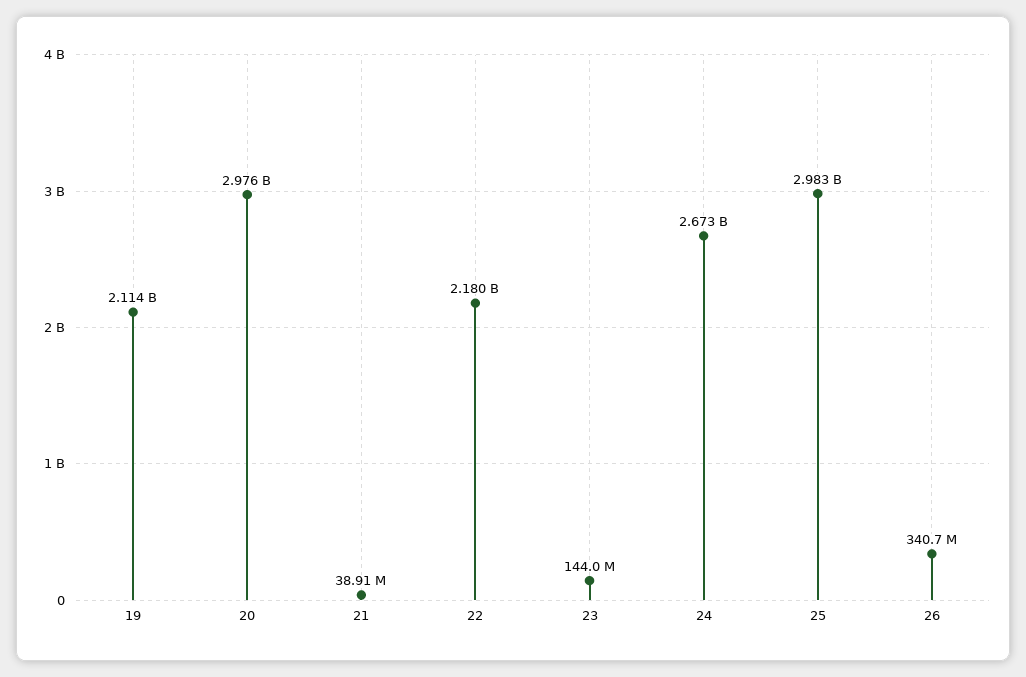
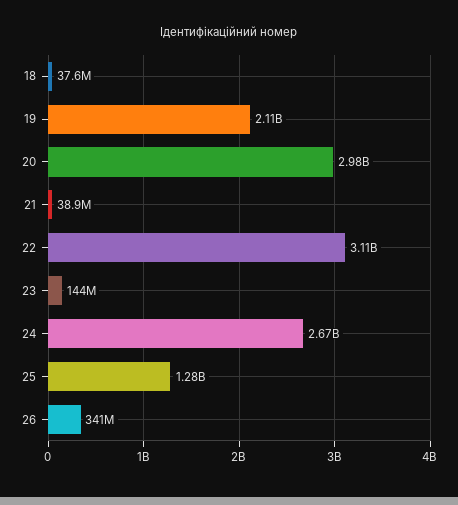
22: 2180000000 -> 3110000000
25: 2983000000 -> 1280000000
18: none -> 37600000

